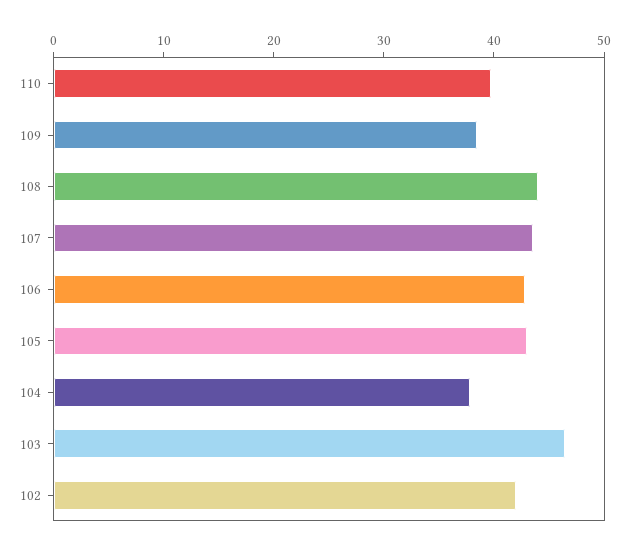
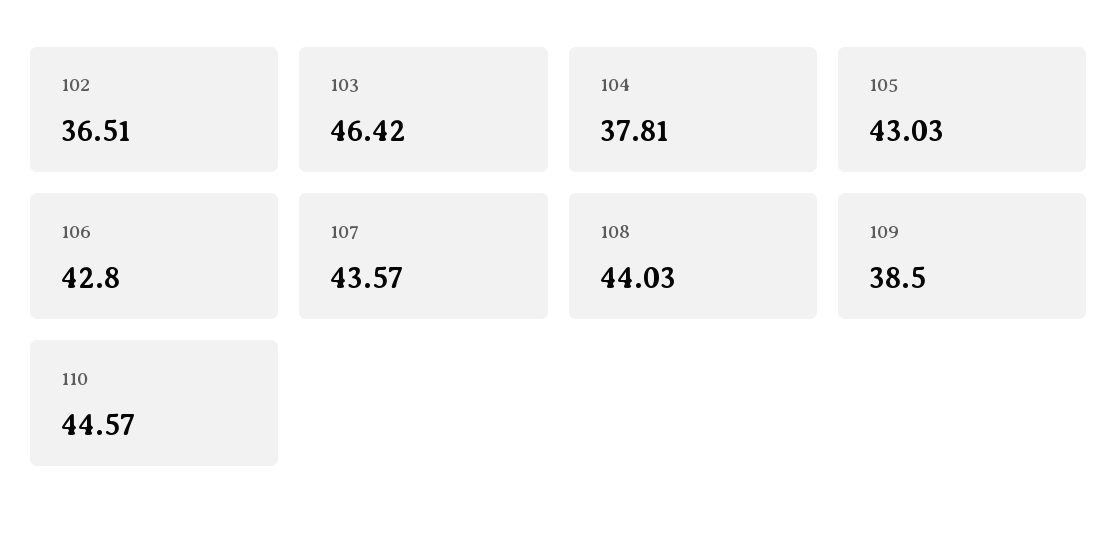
110: 40 -> 44.57
102: 42 -> 36.51

